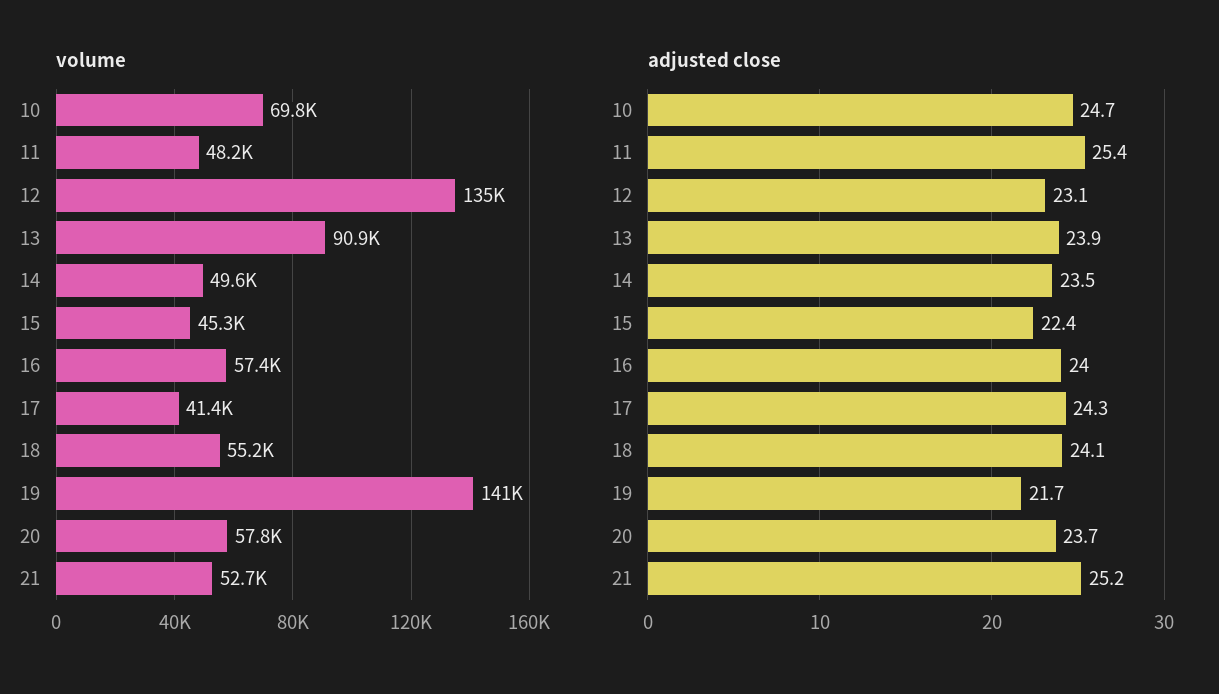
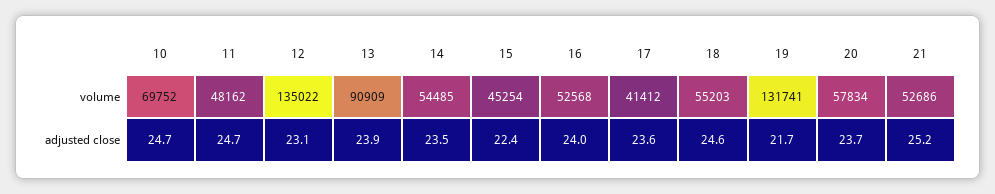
volume, 14: 49600 -> 54485
volume, 16: 57400 -> 52568
volume, 19: 141000 -> 131741
adjusted close, 11: 25.4 -> 24.7
adjusted close, 17: 24.3 -> 23.6
adjusted close, 18: 24.1 -> 24.6

